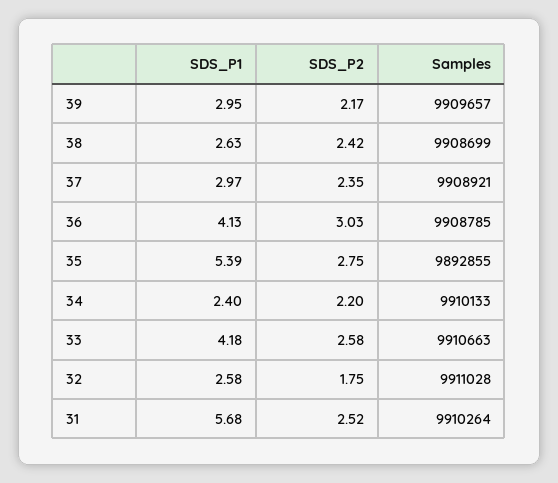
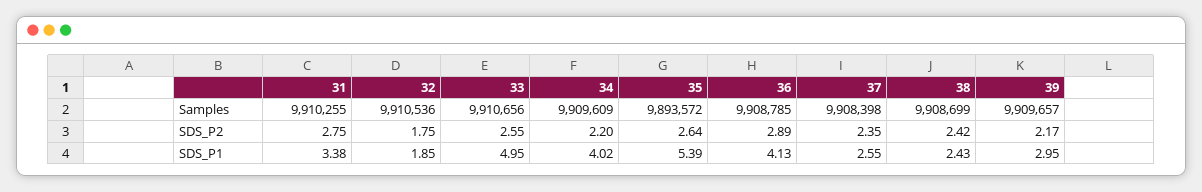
SDS_P1, 38: 2.63 -> 2.43
SDS_P1, 37: 2.97 -> 2.55
Samples, 37: 9908921 -> 9908398
SDS_P2, 36: 3.03 -> 2.89
SDS_P2, 35: 2.75 -> 2.64
Samples, 35: 9892855 -> 9893572
SDS_P1, 34: 2.4 -> 4.02
Samples, 34: 9910133 -> 9909609
SDS_P1, 33: 4.18 -> 4.95
SDS_P2, 33: 2.58 -> 2.55
Samples, 33: 9910663 -> 9910656
SDS_P1, 32: 2.58 -> 1.85
Samples, 32: 9911028 -> 9910536
SDS_P1, 31: 5.68 -> 3.38
SDS_P2, 31: 2.52 -> 2.75
Samples, 31: 9910264 -> 9910255

